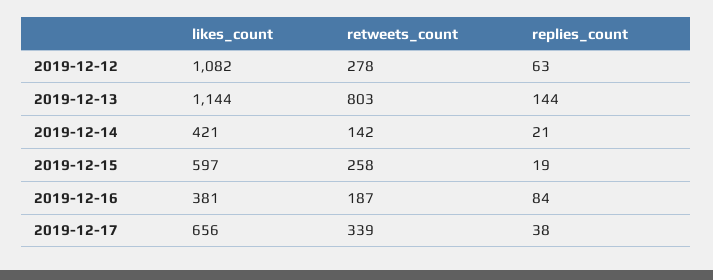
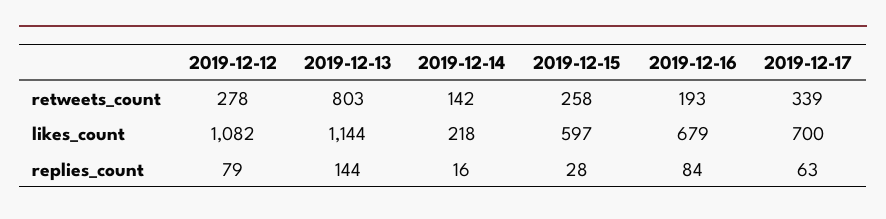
replies_count, 2019-12-12: 63 -> 79
likes_count, 2019-12-14: 421 -> 218
replies_count, 2019-12-14: 21 -> 16
replies_count, 2019-12-15: 19 -> 28
likes_count, 2019-12-16: 381 -> 679
retweets_count, 2019-12-16: 187 -> 193
likes_count, 2019-12-17: 656 -> 700
replies_count, 2019-12-17: 38 -> 63

